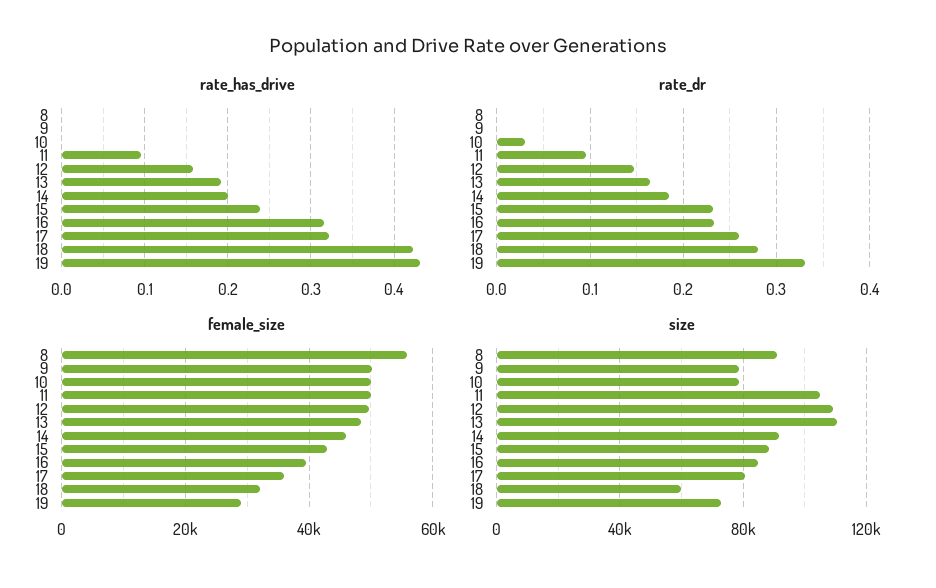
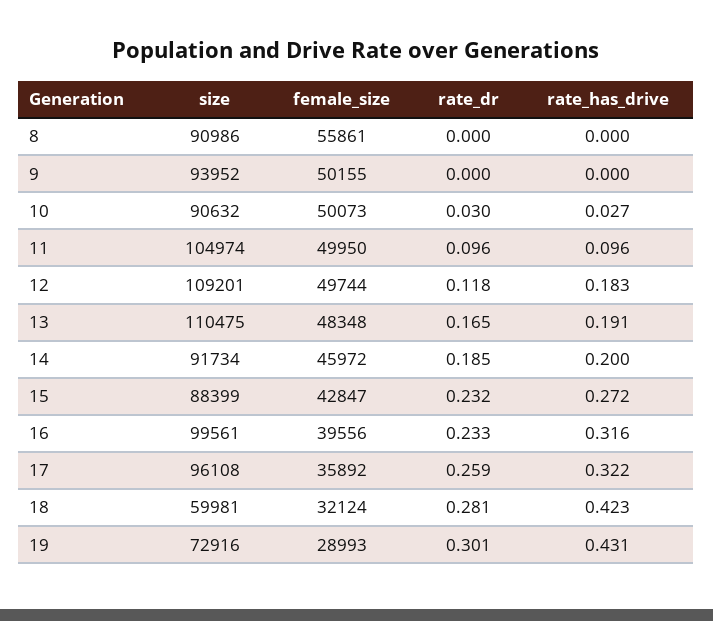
rate_has_drive, 10: 0 -> 0.027
rate_has_drive, 12: 0.16 -> 0.183
rate_has_drive, 15: 0.24 -> 0.272
rate_dr, 12: 0.15 -> 0.118
rate_dr, 19: 0.33 -> 0.301
size, 9: 80000 -> 93952
size, 10: 80000 -> 90632
size, 16: 85000 -> 99561
size, 17: 80000 -> 96108

